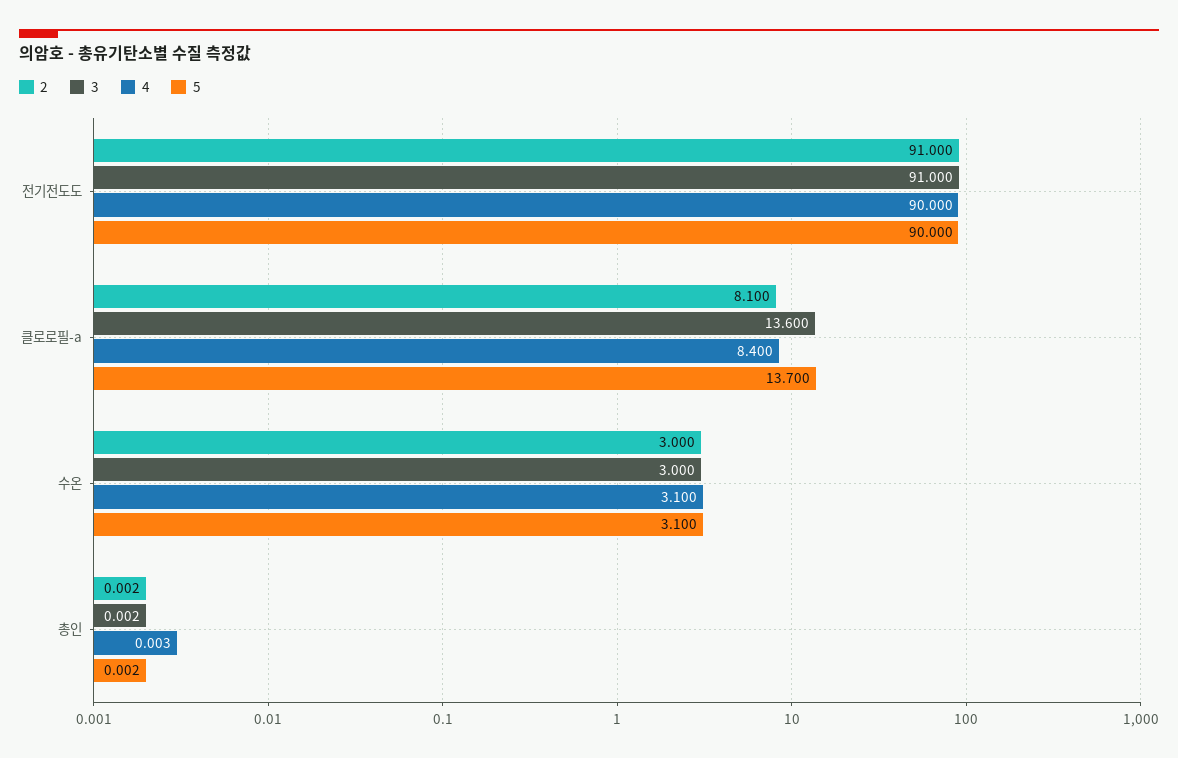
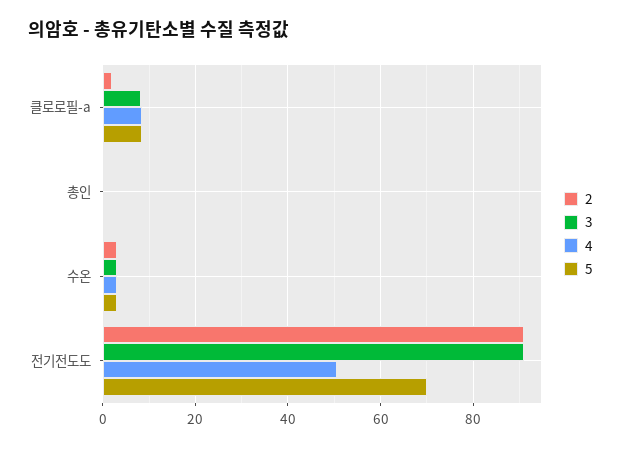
4, 전기전도도: 90 -> 50
5, 전기전도도: 90 -> 70
2, 클로로필-a: 8.1 -> 2
3, 클로로필-a: 13.6 -> 8
5, 클로로필-a: 13.7 -> 8

